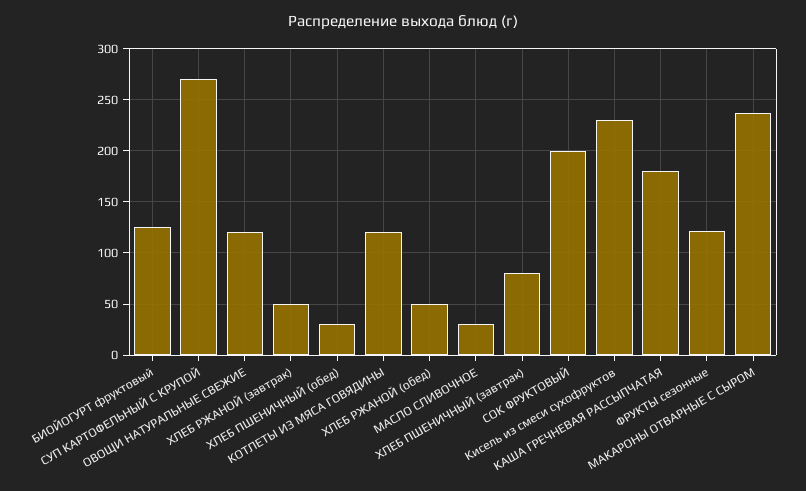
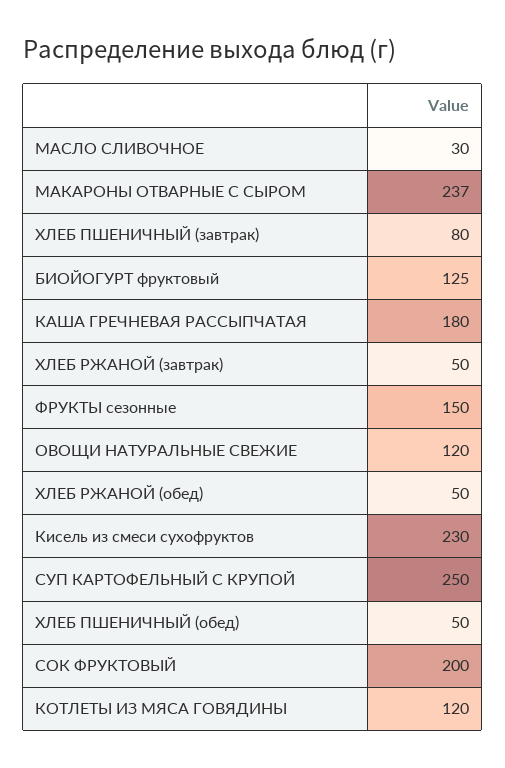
СУП КАРТОФЕЛЬНЫЙ С КРУПОЙ: 270 -> 250
ХЛЕБ ПШЕНИЧНЫЙ (обед): 30 -> 50
ФРУКТЫ сезонные: 120 -> 150

